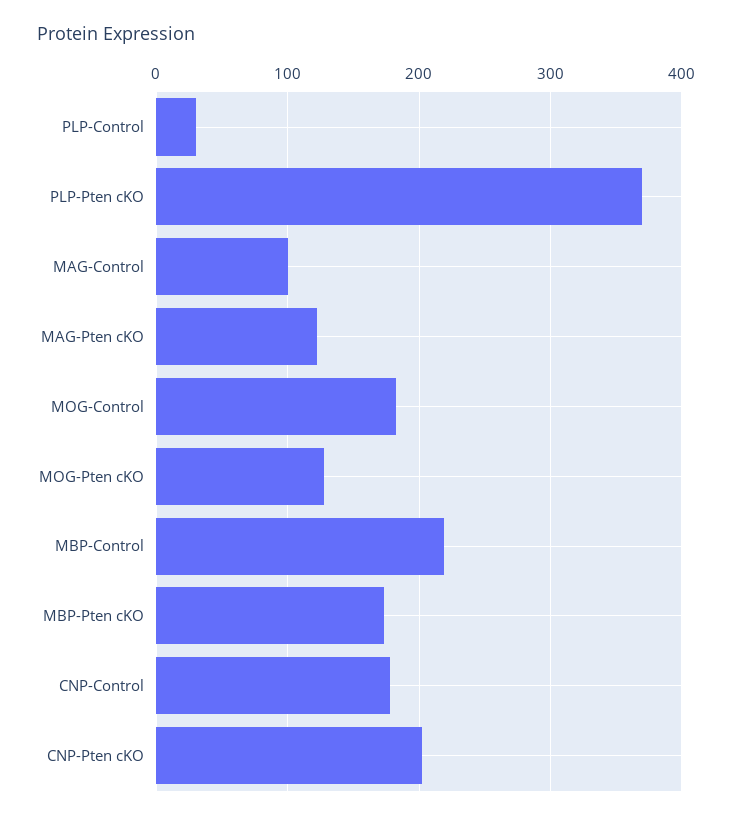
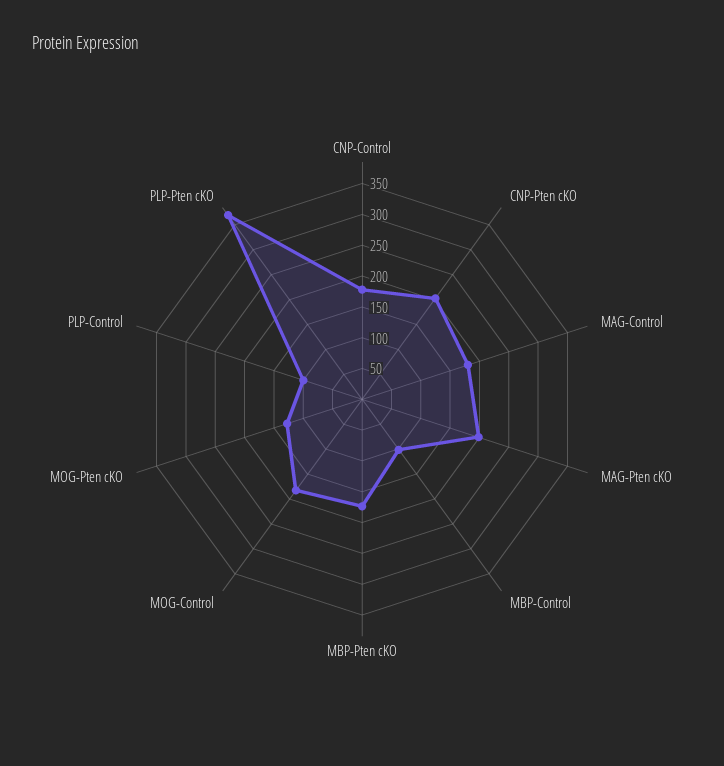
PLP-Control: 30 -> 100
MAG-Control: 100 -> 175
MAG-Pten cKO: 120 -> 200
MBP-Control: 220 -> 100

